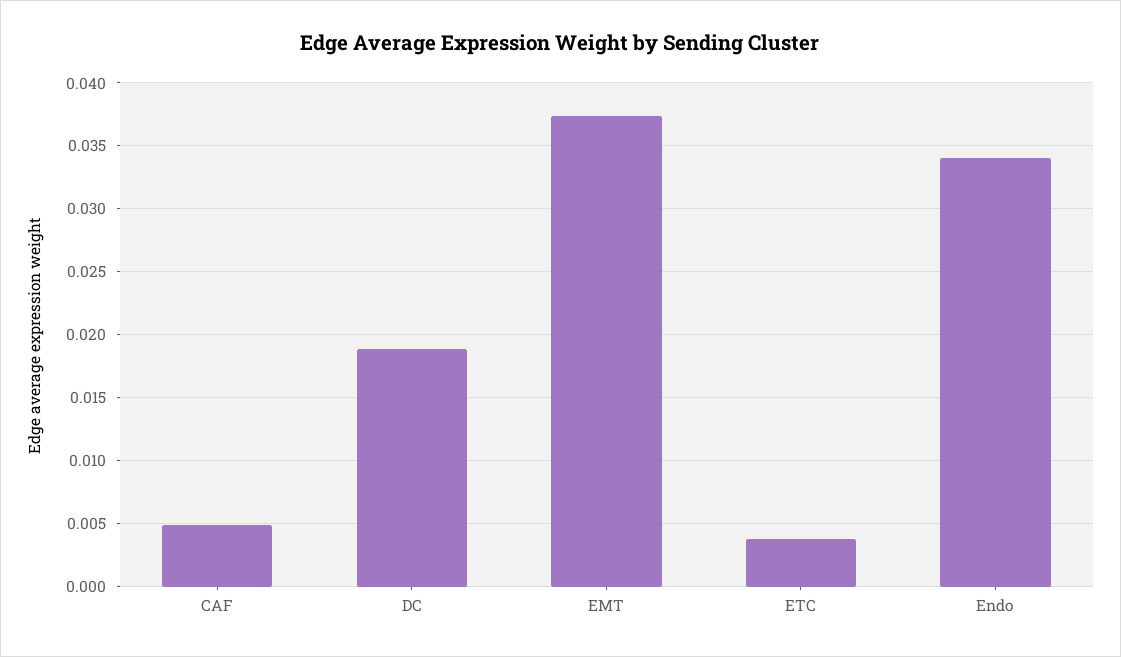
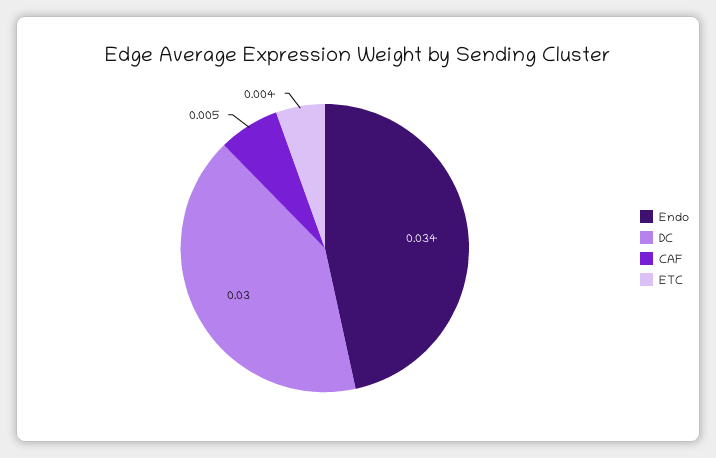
DC: 0.019 -> 0.03
EMT: 0.0375 -> none

